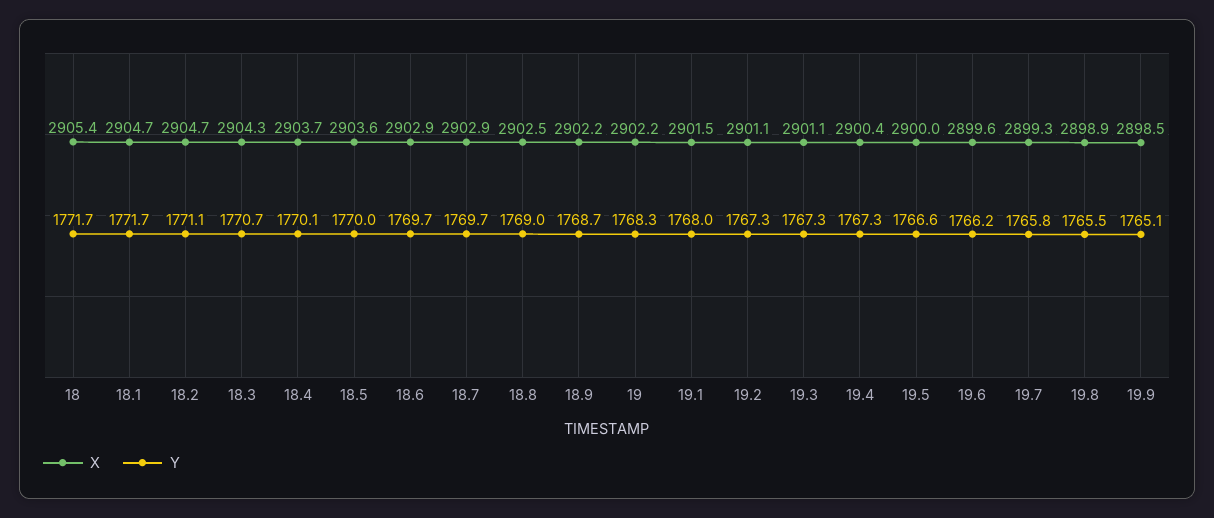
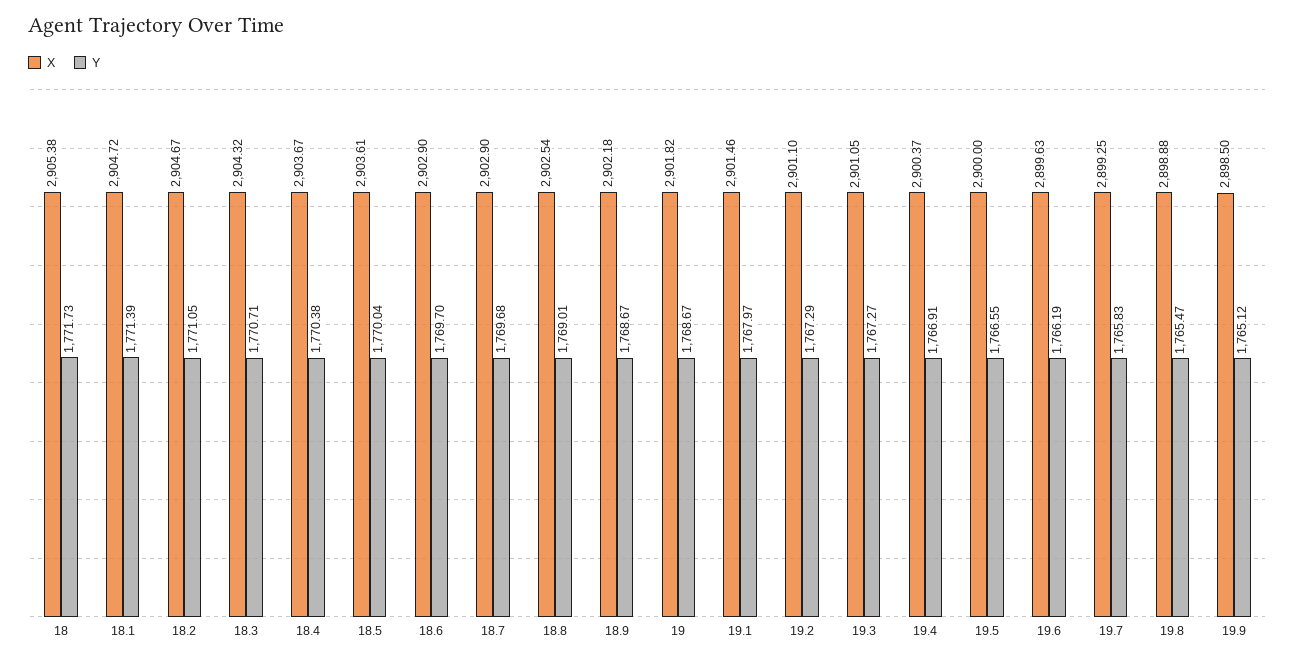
Y, 18.1: 1771.7 -> 1771.39
Y, 18.4: 1770.1 -> 1770.38
X, 19: 2902.2 -> 2901.82
Y, 19: 1768.3 -> 1768.67
Y, 19.4: 1767.3 -> 1766.91

